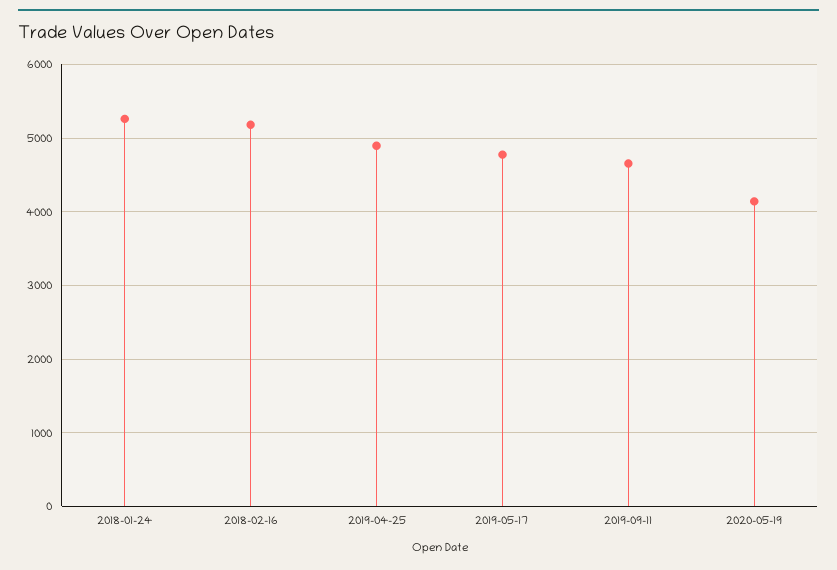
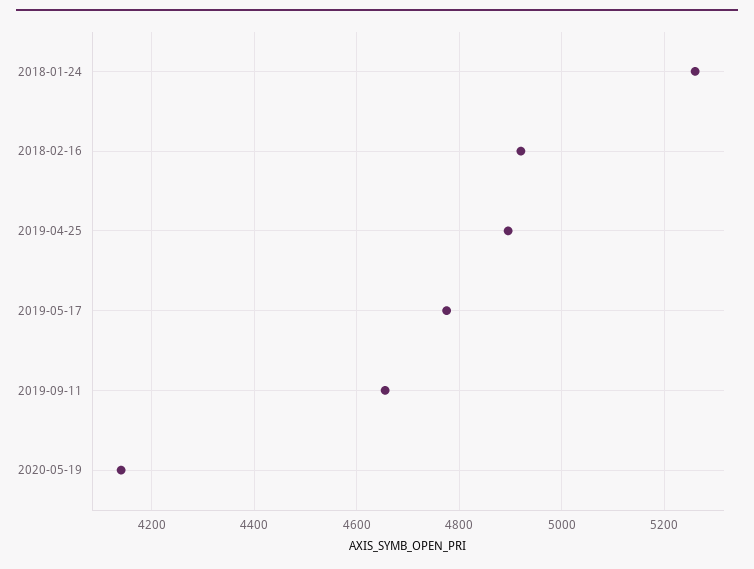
2018-02-16: 5200 -> 4920

